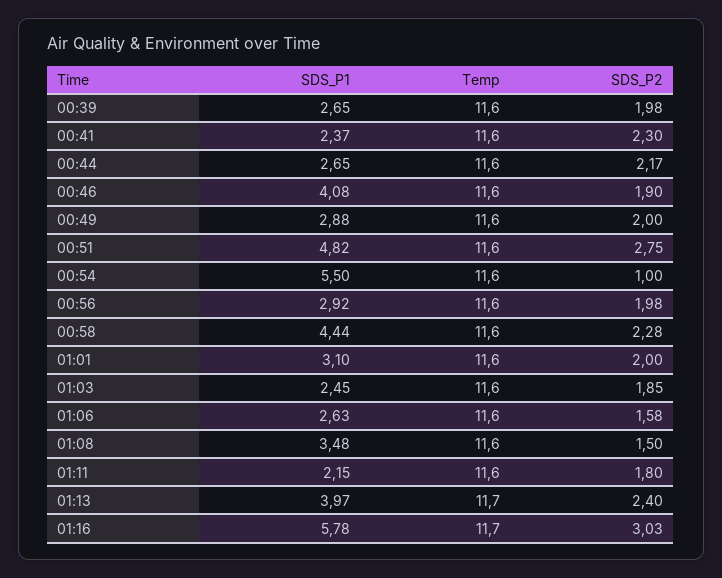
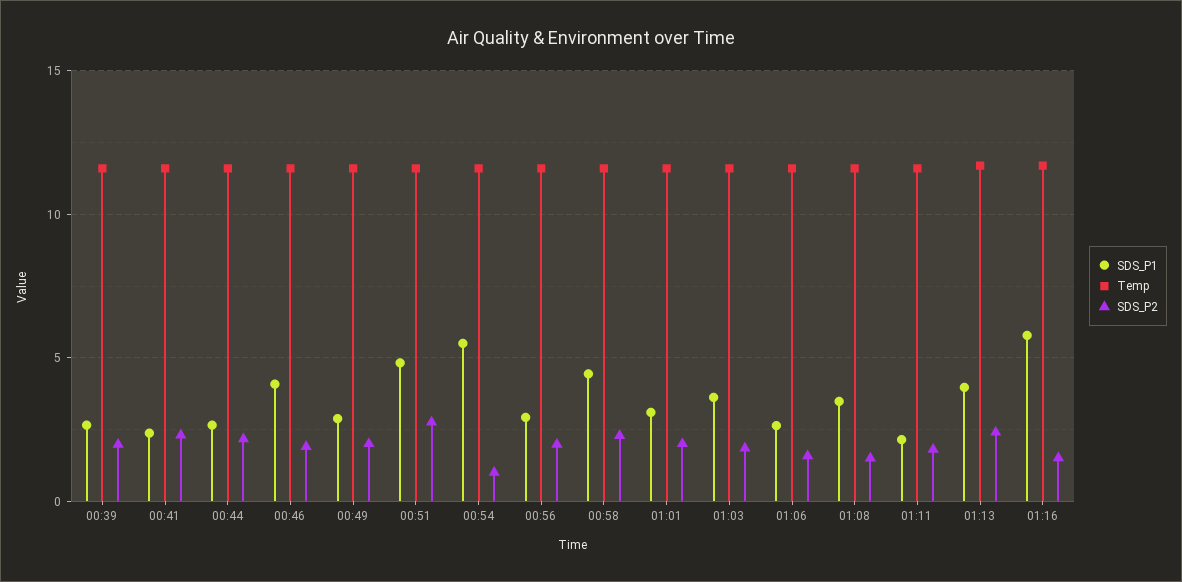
SDS_P1, 01:03: 2.45 -> 3.5
SDS_P2, 01:16: 3.03 -> 1.5

